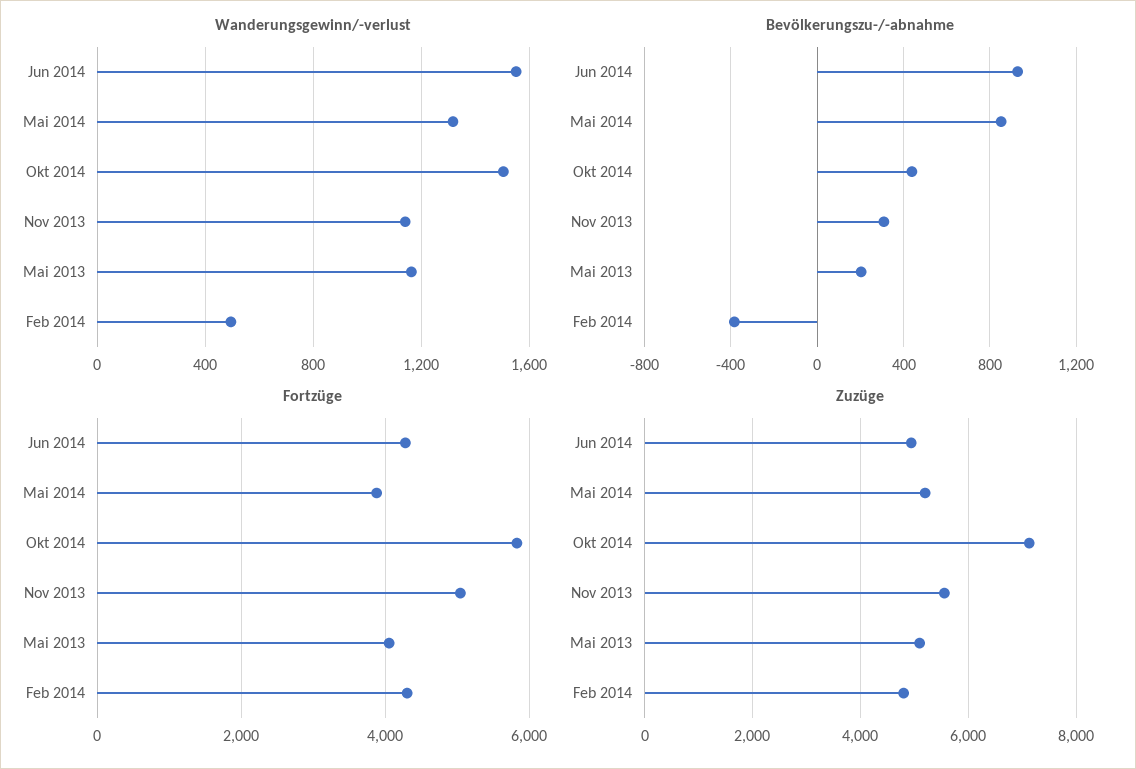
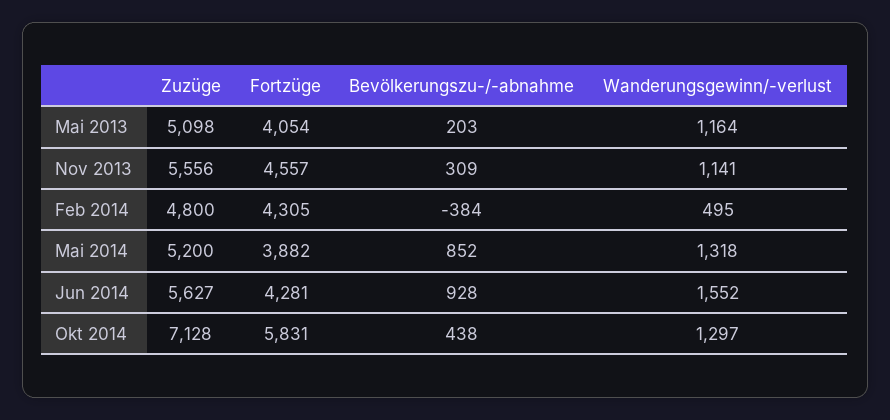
Wanderungsgewinn/-verlust, Okt 2014: 1500 -> 1297
Fortzüge, Nov 2013: 5000 -> 4557
Zuzüge, Jun 2014: 5000 -> 5627

